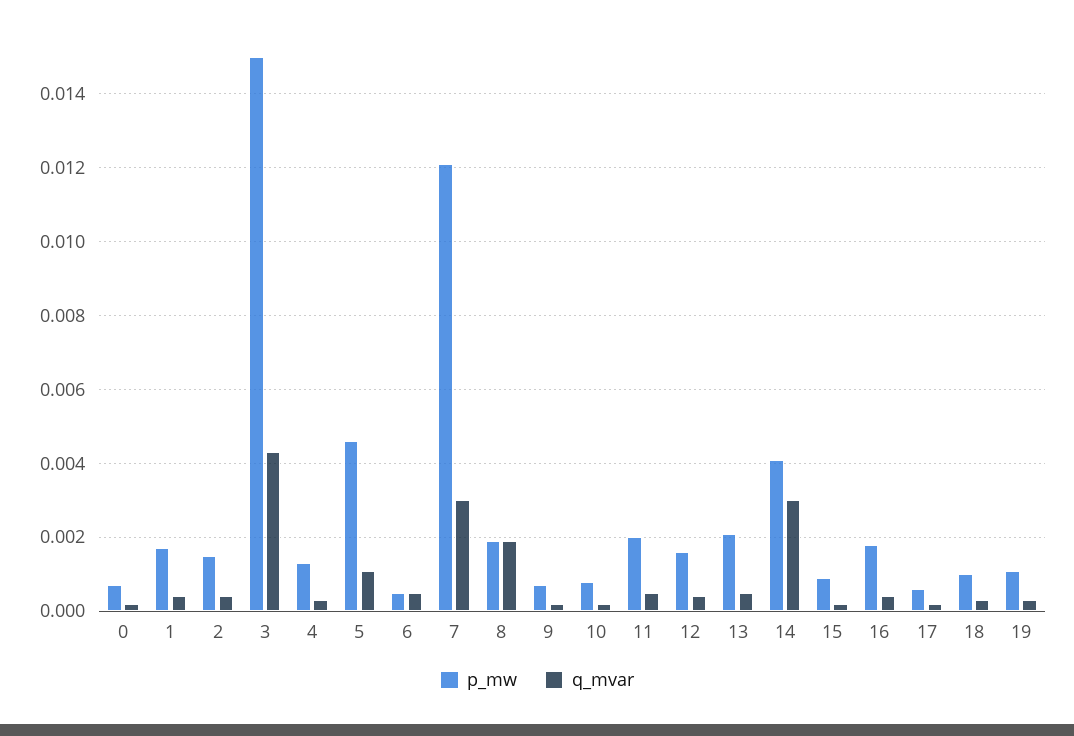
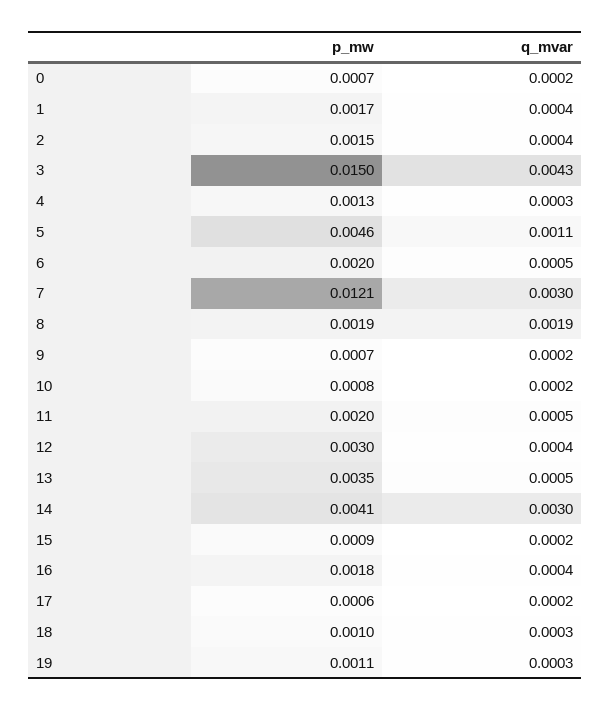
p_mw, 6: 0.0005 -> 0.002
p_mw, 12: 0.0015 -> 0.003
p_mw, 13: 0.002 -> 0.0035

